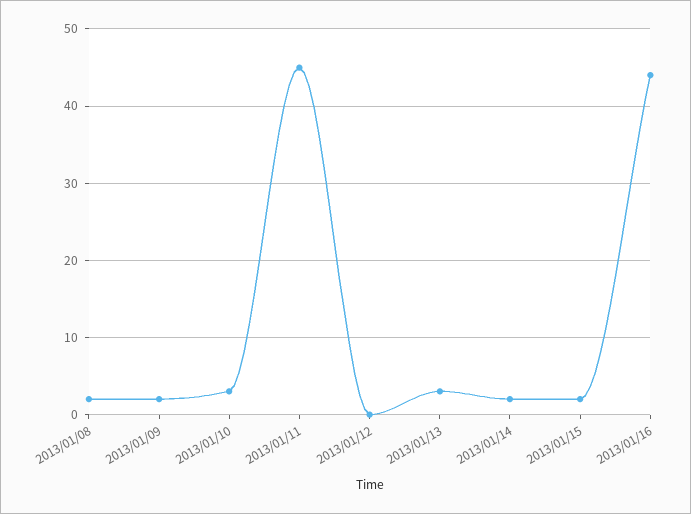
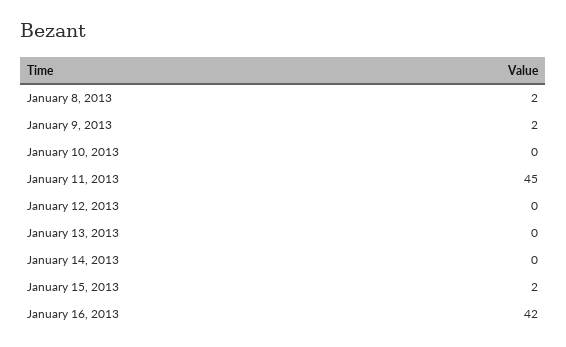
2013/01/10: 3 -> 0
2013/01/13: 3 -> 0
2013/01/14: 2 -> 0
2013/01/16: 44 -> 42

